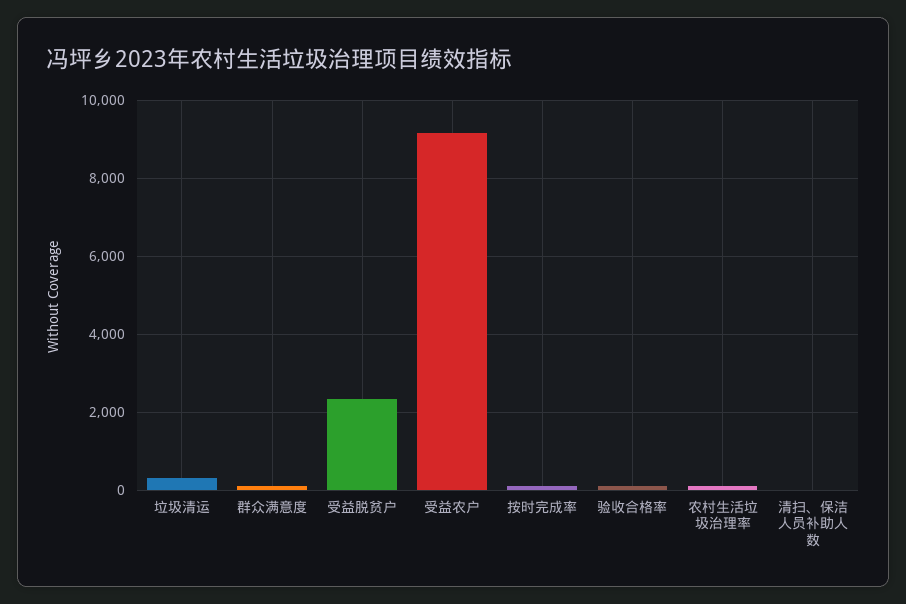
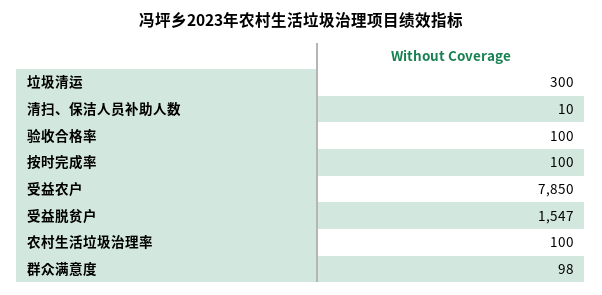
受益脱贫户: 2400 -> 1547
受益农户: 9200 -> 7850

